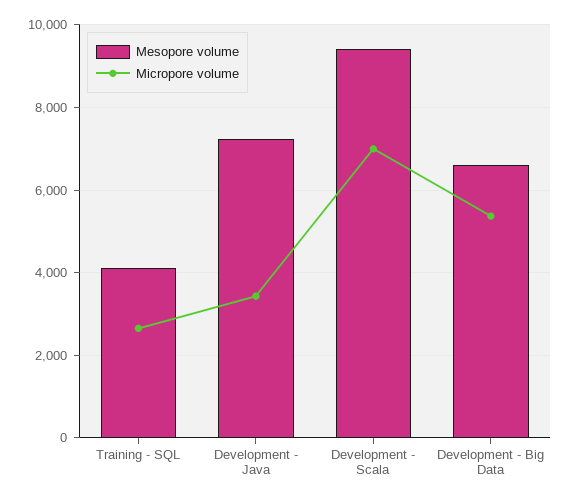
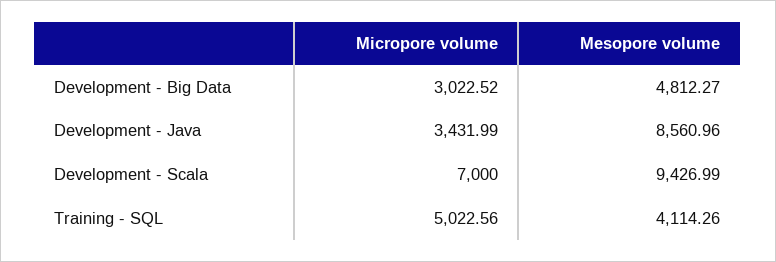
Micropore volume, Training - SQL: 2600 -> 5022.56
Mesopore volume, Development - Java: 7200 -> 8560.96
Mesopore volume, Development - Big Data: 6600 -> 4812.27
Micropore volume, Development - Big Data: 5400 -> 3022.52

